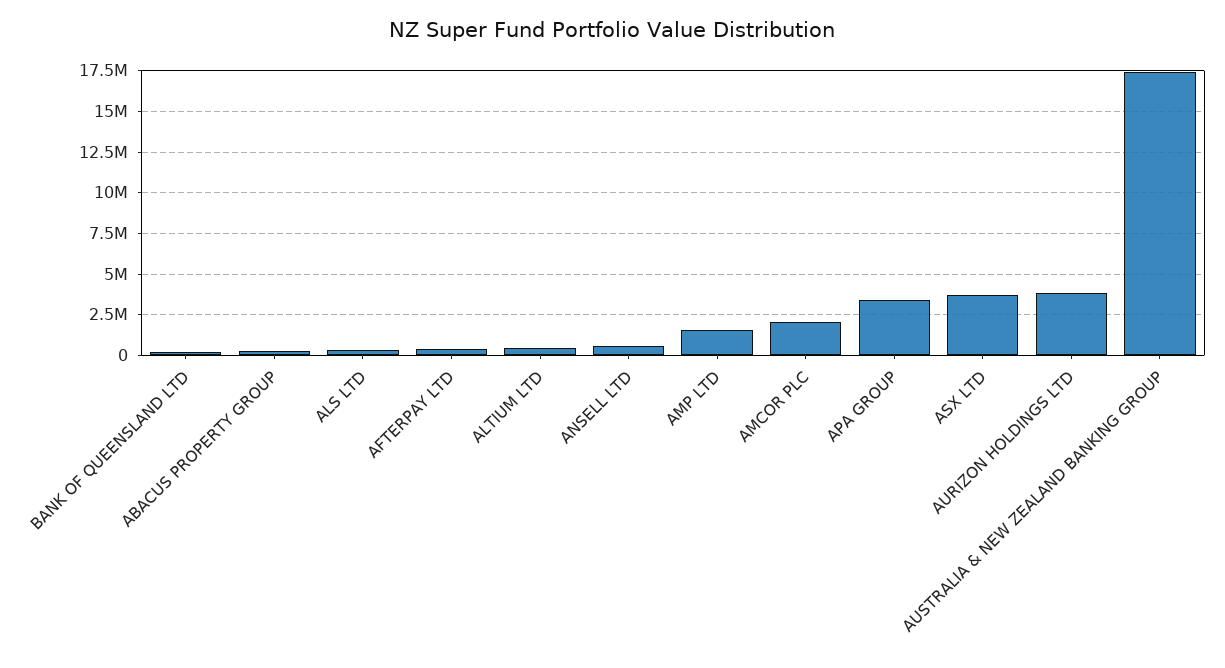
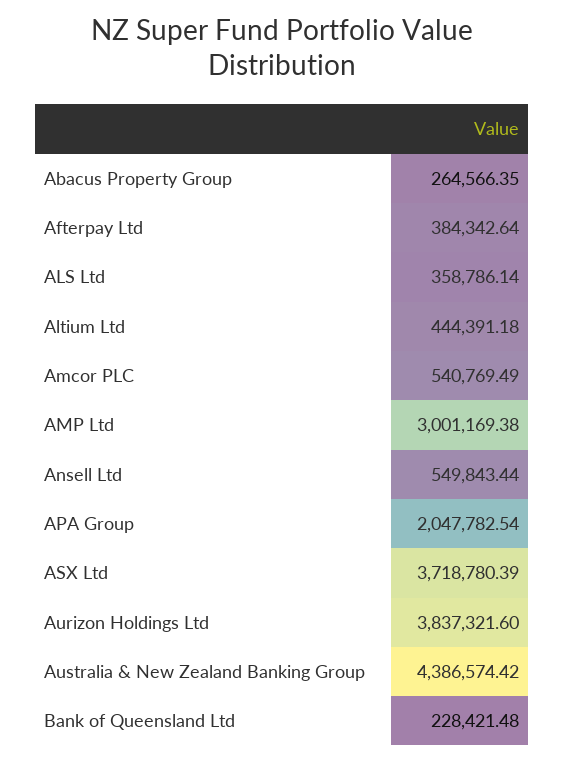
AMP LTD: 1500000 -> 3001169.38
AMCOR PLC: 2000000 -> 540769.49
APA GROUP: 3500000 -> 2047782.54
AUSTRALIA & NEW ZEALAND BANKING GROUP: 17500000 -> 4386574.42

